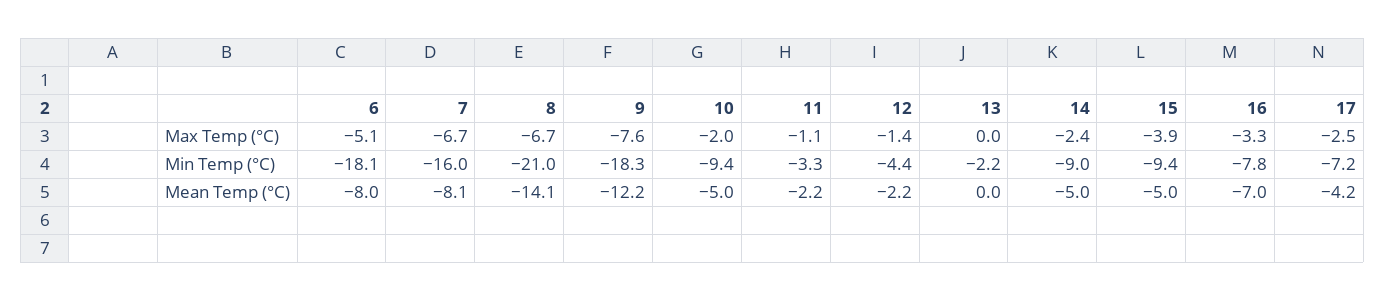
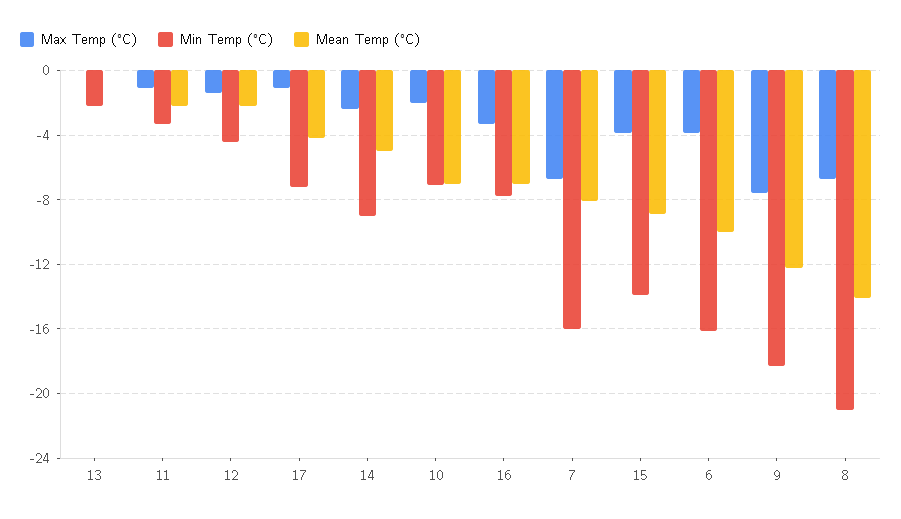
Max Temp (°C), 6: -5.1 -> -4
Max Temp (°C), 17: -2.5 -> -1
Min Temp (°C), 6: -18.1 -> -16
Min Temp (°C), 10: -9.4 -> -7
Min Temp (°C), 15: -9.4 -> -14
Mean Temp (°C), 6: -8 -> -10
Mean Temp (°C), 10: -5 -> -7
Mean Temp (°C), 15: -5 -> -9

